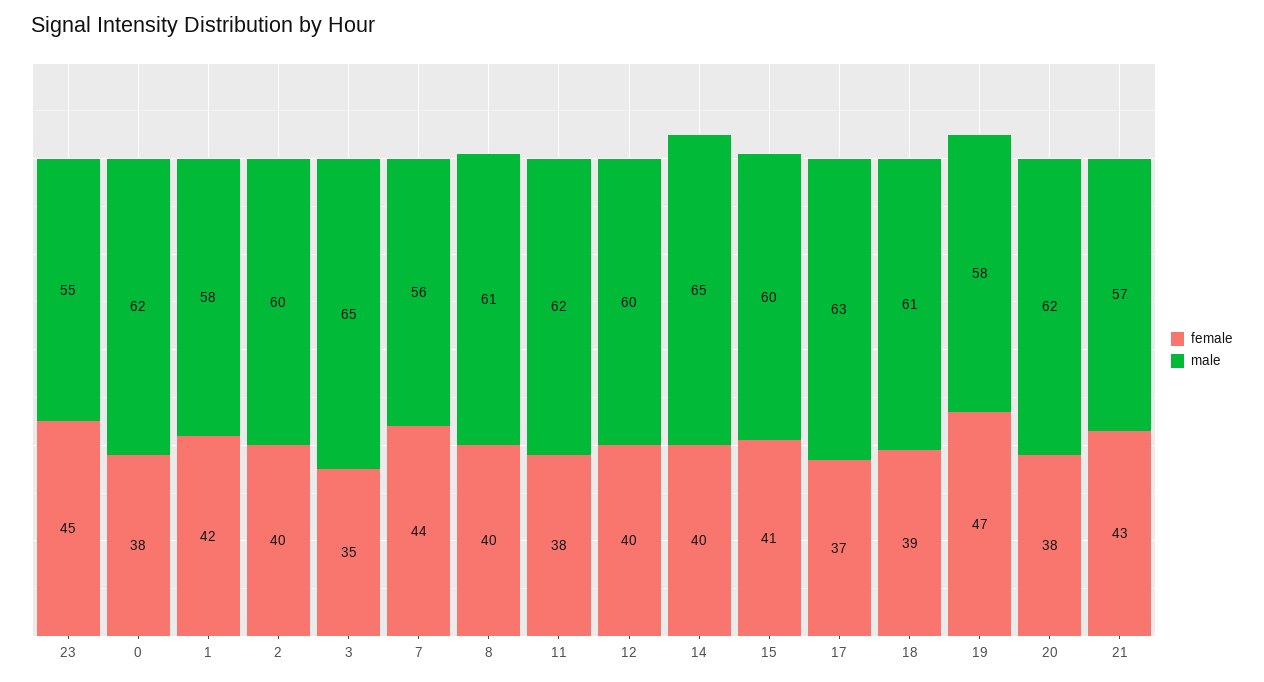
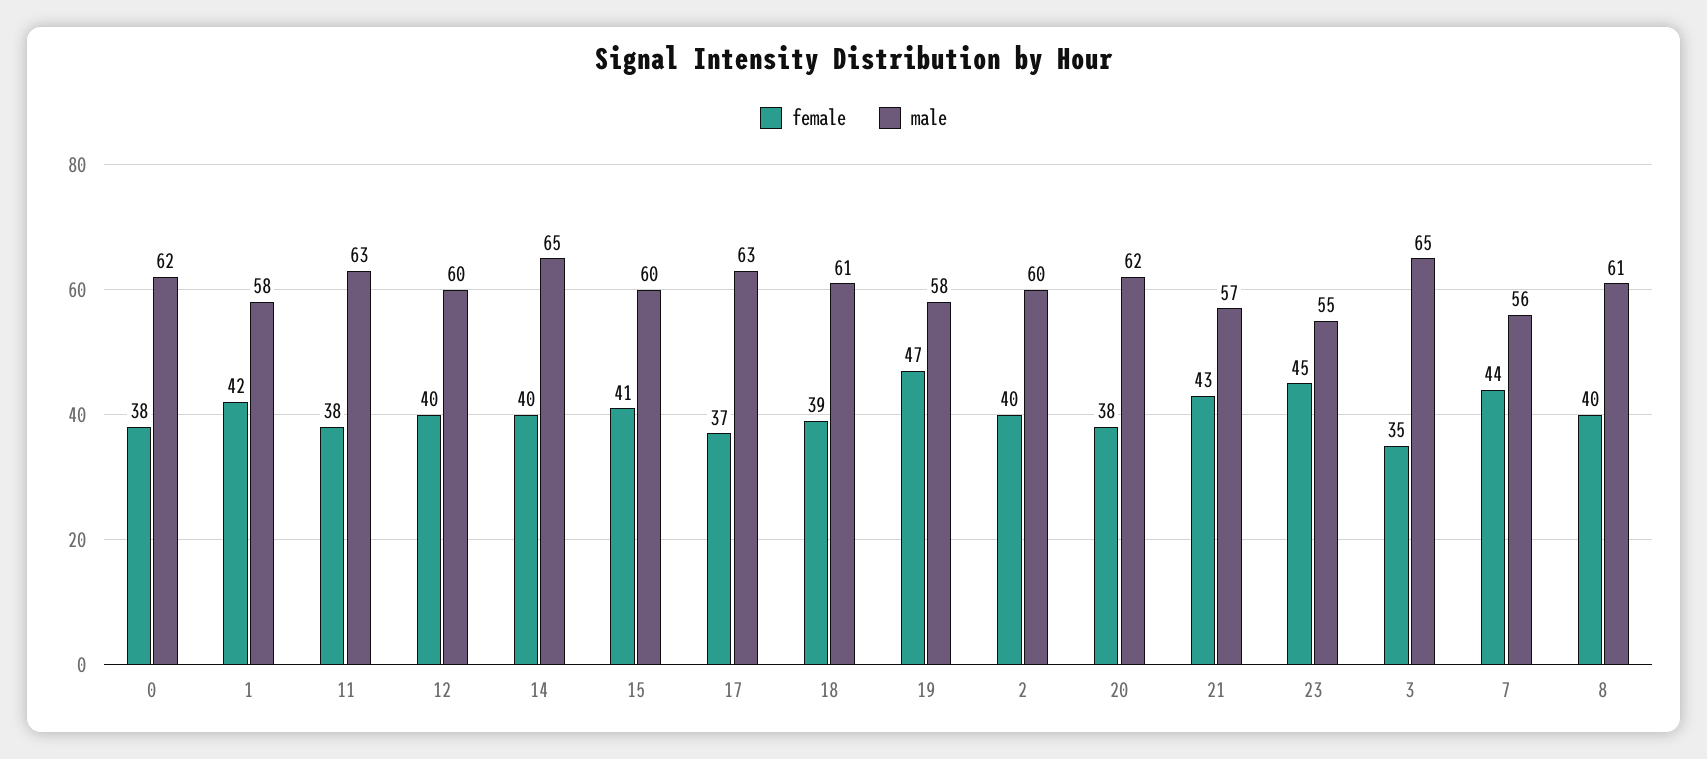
male, 11: 62 -> 63

